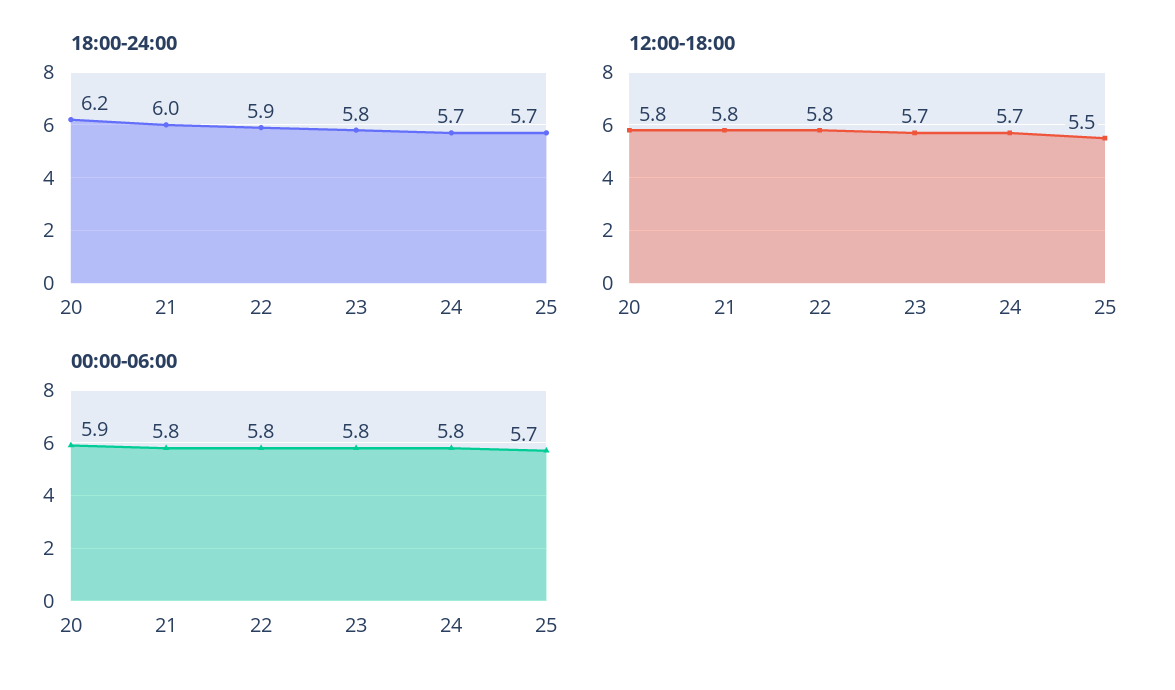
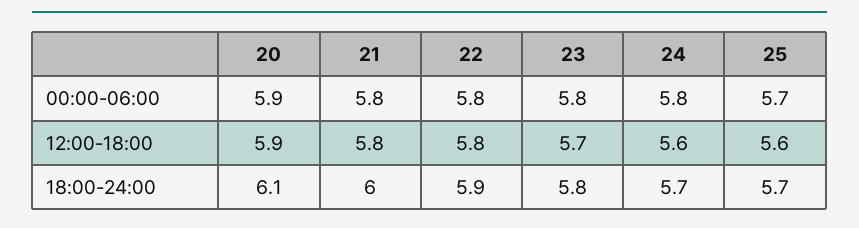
18:00-24:00, 20: 6.2 -> 6.1
12:00-18:00, 20: 5.8 -> 5.9
12:00-18:00, 24: 5.7 -> 5.6
12:00-18:00, 25: 5.5 -> 5.6

